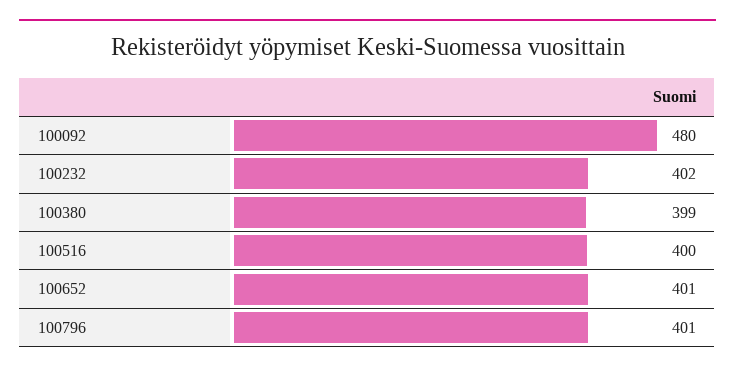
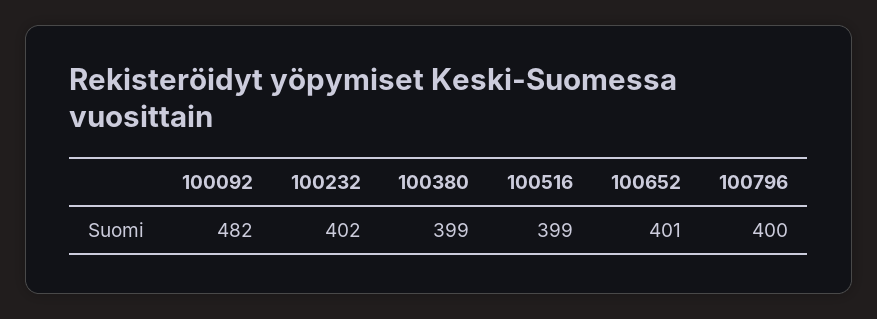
100092: 480 -> 482
100516: 400 -> 399
100796: 401 -> 400

